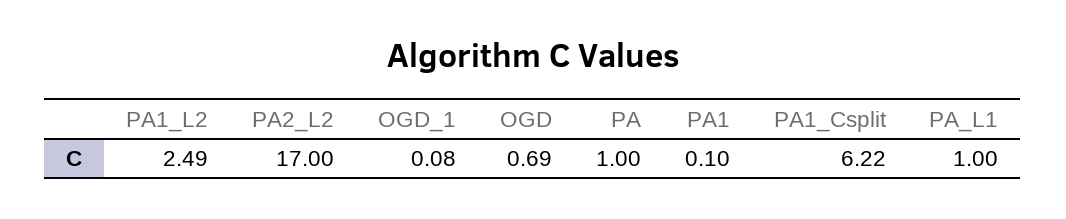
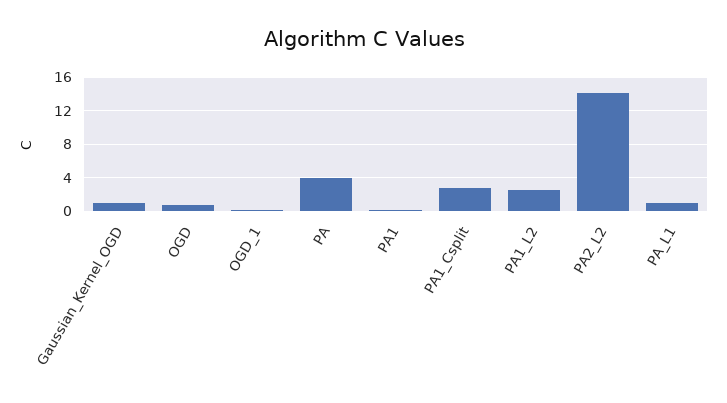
PA2_L2: 17 -> 14
PA: 1 -> 4
PA1_Csplit: 6.22 -> 3
Gaussian_Kernel_OGD: none -> 1

